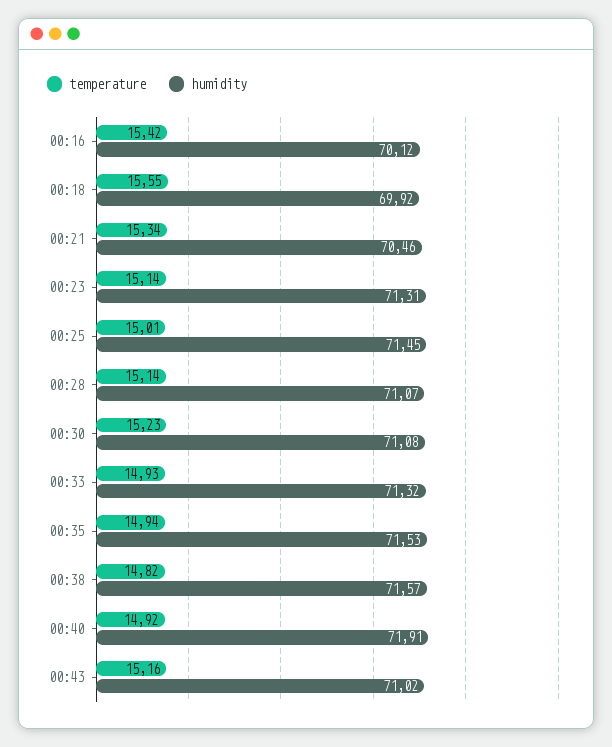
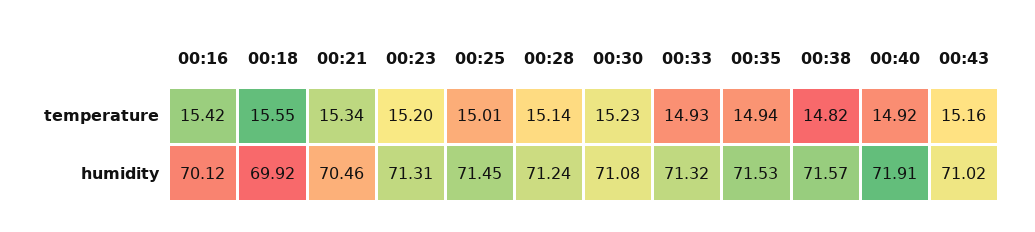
temperature, 00:23: 15.14 -> 15.2
humidity, 00:28: 71.07 -> 71.24

